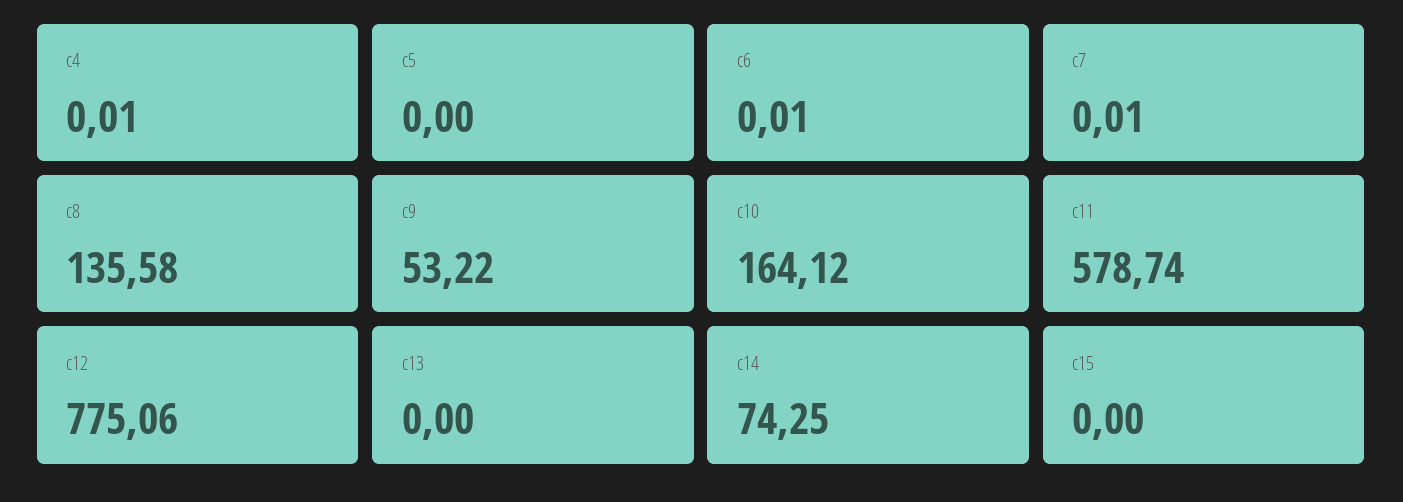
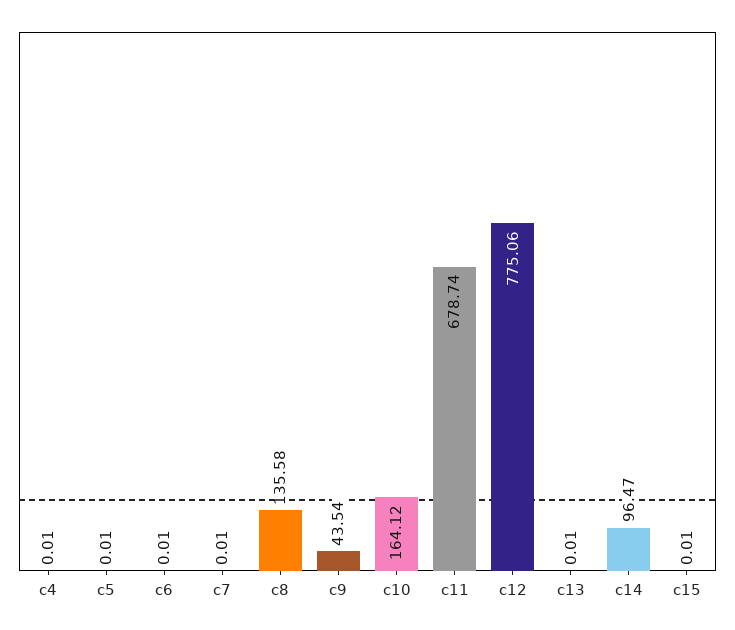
c5: 0 -> 0.01
c9: 53.22 -> 43.54
c11: 578.74 -> 678.74
c13: 0 -> 0.01
c14: 74.25 -> 96.47
c15: 0 -> 0.01

